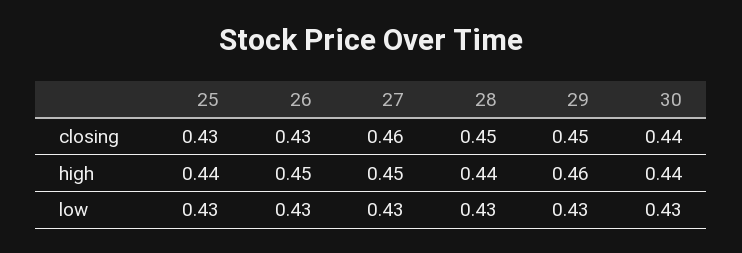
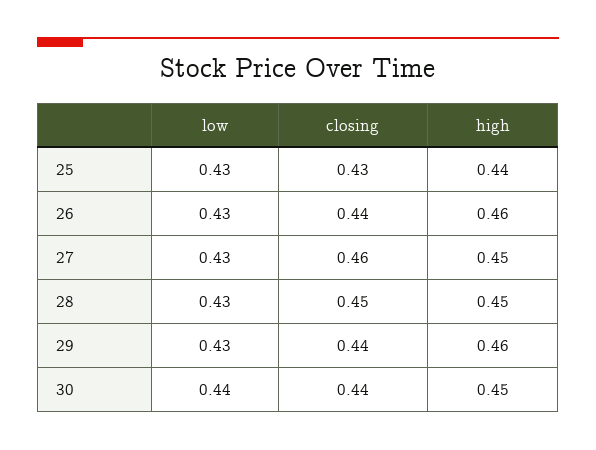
26, closing: 0.43 -> 0.44
29, closing: 0.45 -> 0.44
26, high: 0.45 -> 0.46
28, high: 0.44 -> 0.45
30, high: 0.44 -> 0.45
30, low: 0.43 -> 0.44

